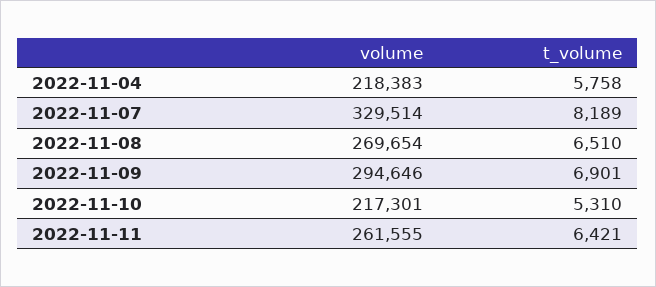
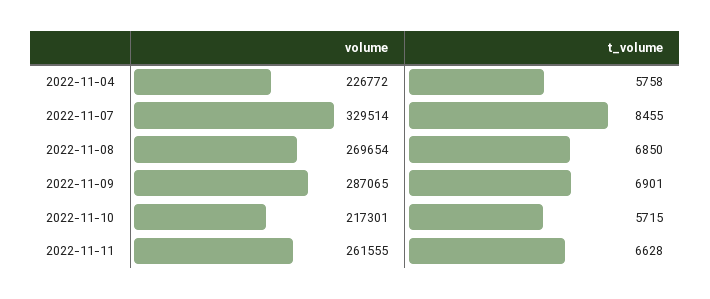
volume, 2022-11-04: 218383 -> 226772
t_volume, 2022-11-07: 8189 -> 8455
t_volume, 2022-11-08: 6510 -> 6850
volume, 2022-11-09: 294646 -> 287065
t_volume, 2022-11-10: 5310 -> 5715
t_volume, 2022-11-11: 6421 -> 6628

